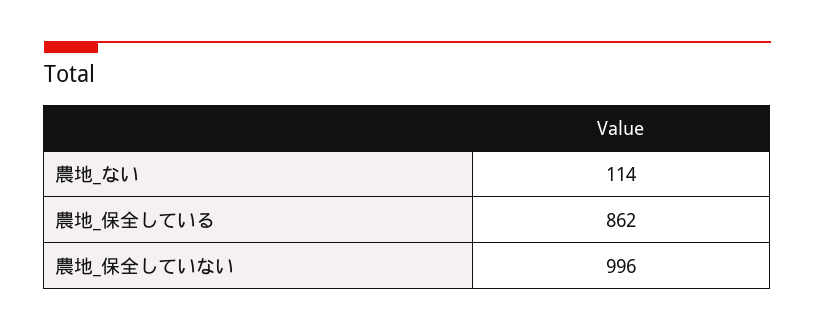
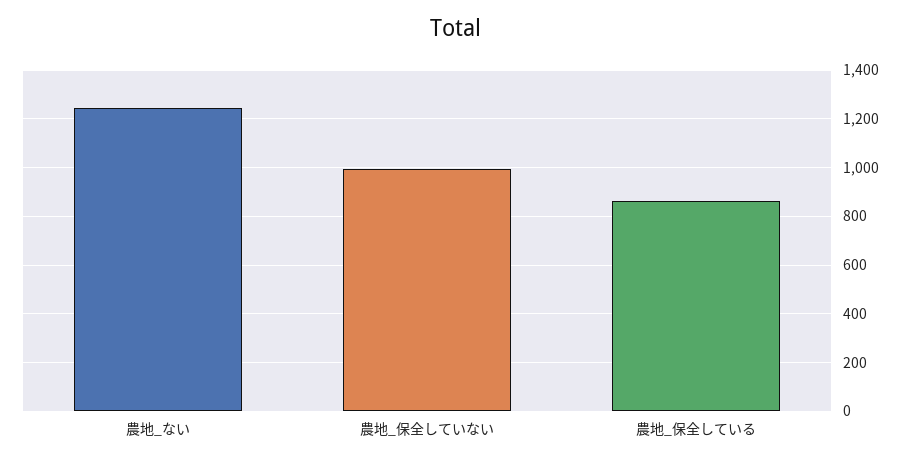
農地_ない: 114 -> 1250

